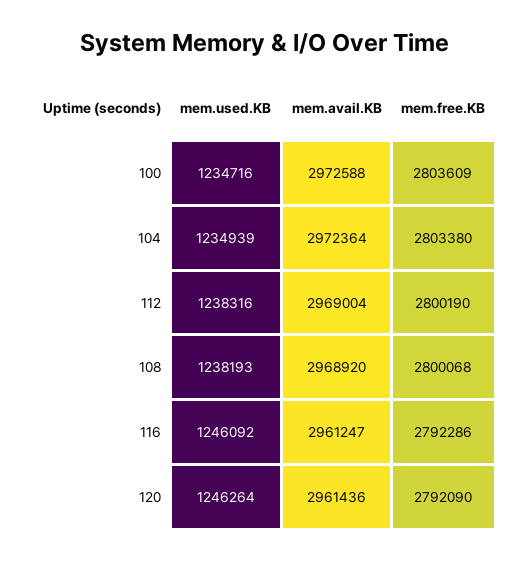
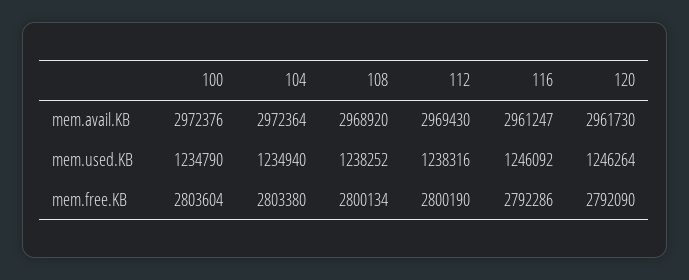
mem.used.KB, 100: 1234716 -> 1234790
mem.avail.KB, 100: 2972588 -> 2972376
mem.free.KB, 100: 2803609 -> 2803604
mem.used.KB, 104: 1234939 -> 1234940
mem.avail.KB, 112: 2969004 -> 2969430
mem.used.KB, 108: 1238193 -> 1238252
mem.free.KB, 108: 2800068 -> 2800134
mem.avail.KB, 120: 2961436 -> 2961730

